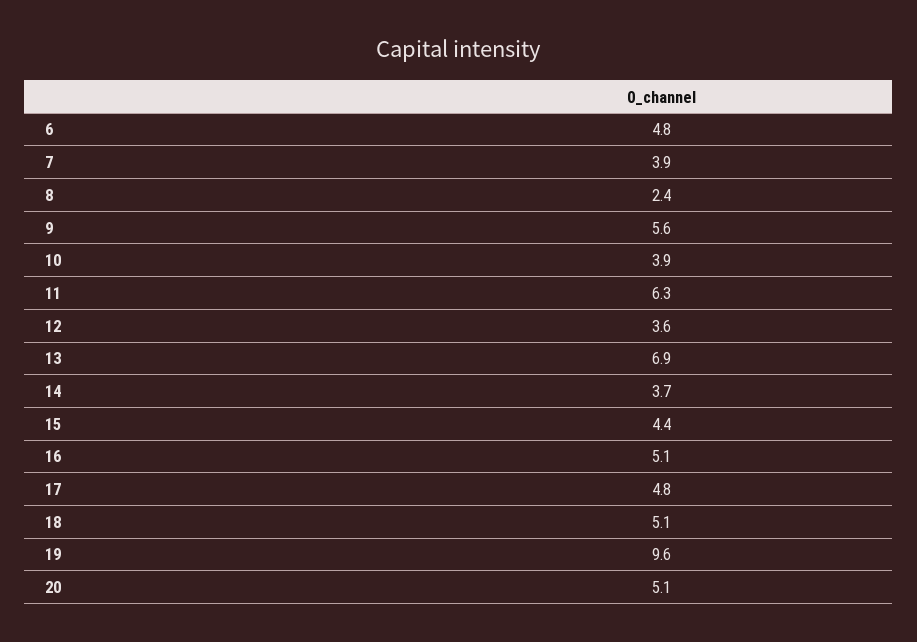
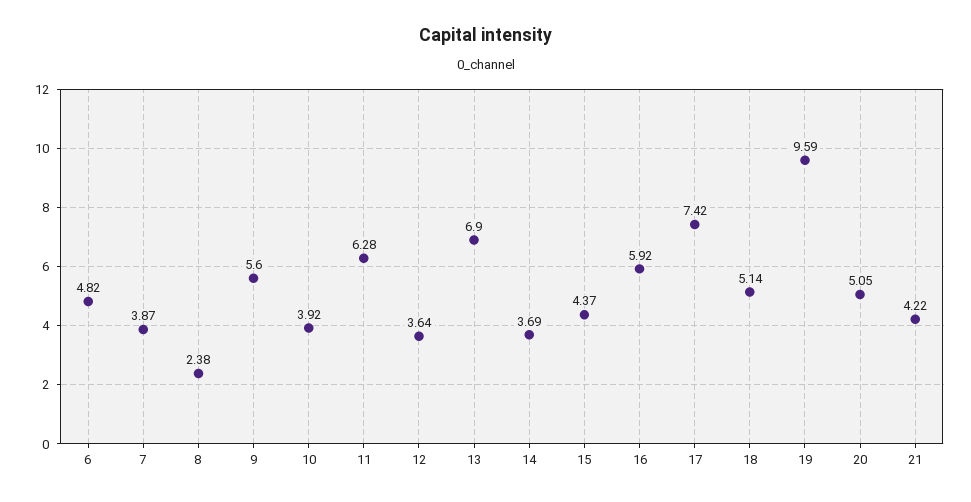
16: 5.1 -> 5.92
17: 4.8 -> 7.42
21: none -> 4.22

